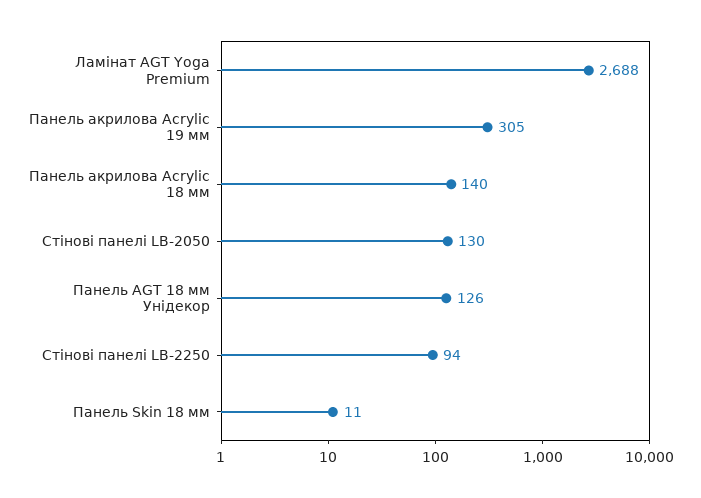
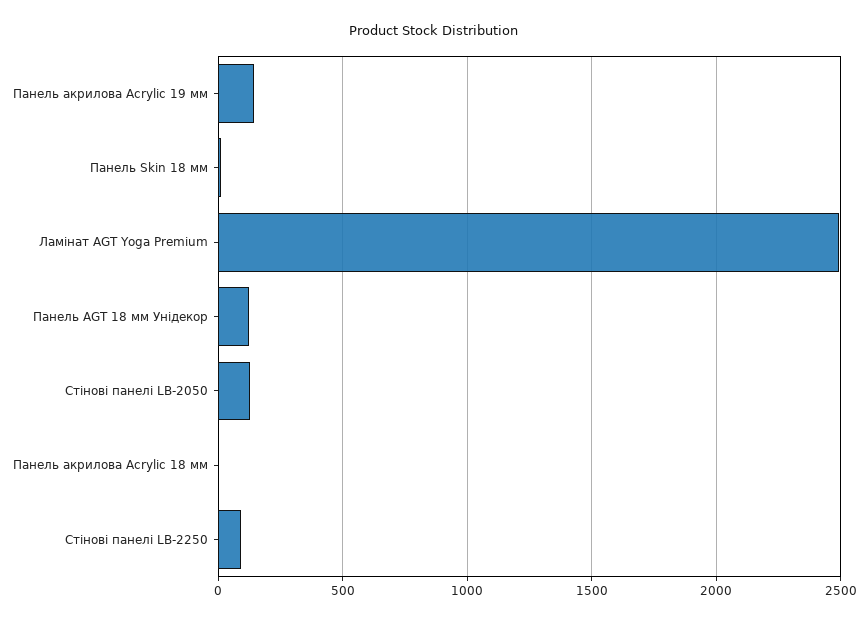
Ламінат AGT Yoga Premium: 2688 -> 2500
Панель акрилова Acrylic 19 мм: 305 -> 150
Панель акрилова Acrylic 18 мм: 140 -> 0

